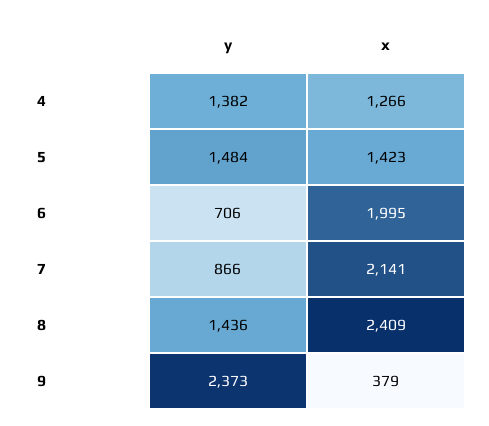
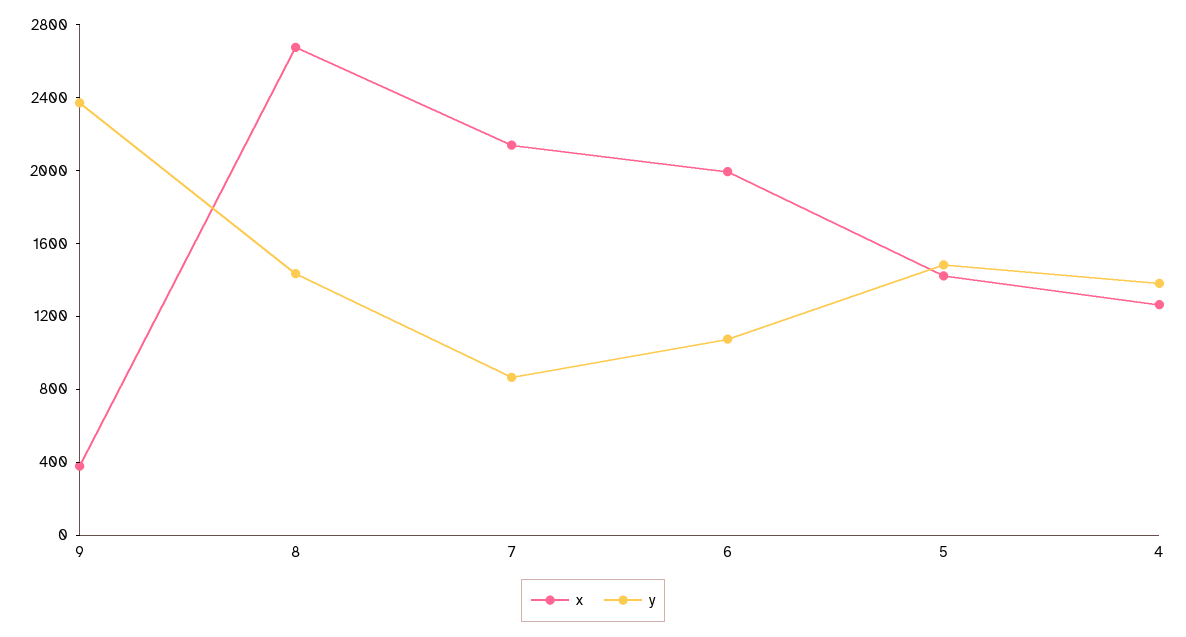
y, 6: 706 -> 1100
x, 8: 2409 -> 2700

